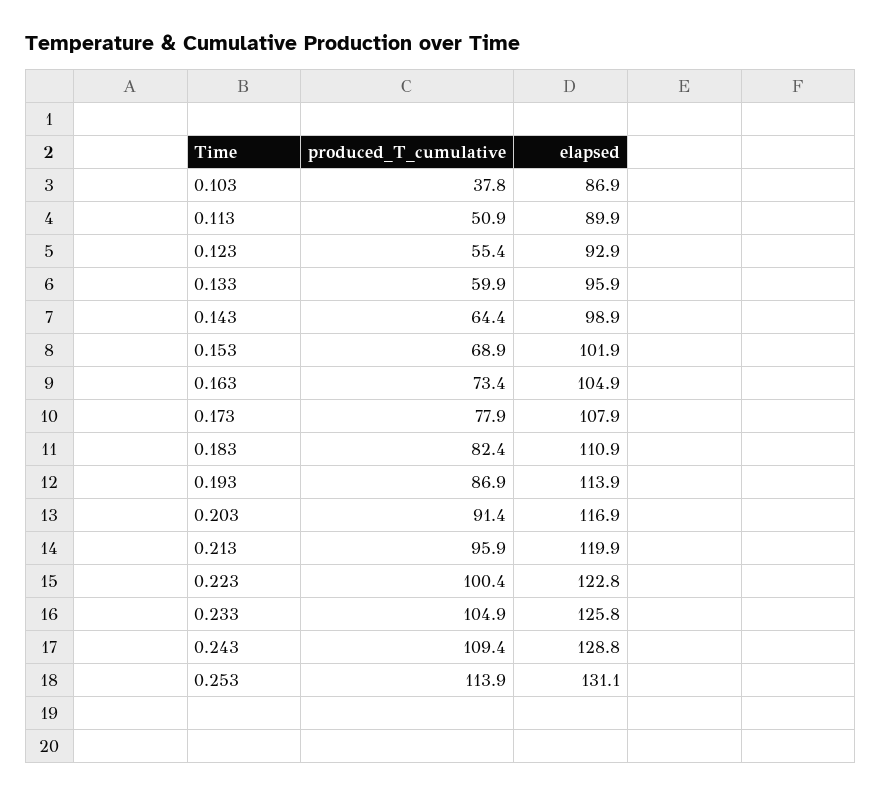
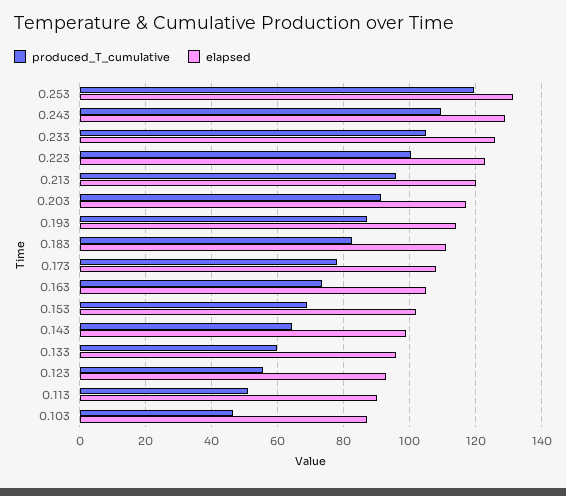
produced_T_cumulative, 0.103: 37.8 -> 46
produced_T_cumulative, 0.253: 113.9 -> 120

